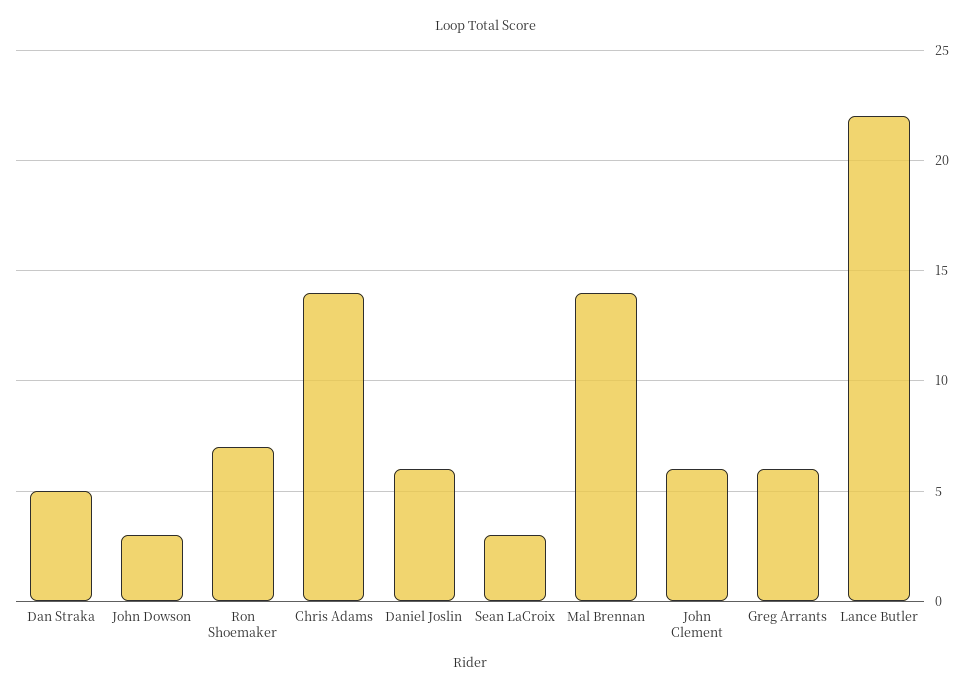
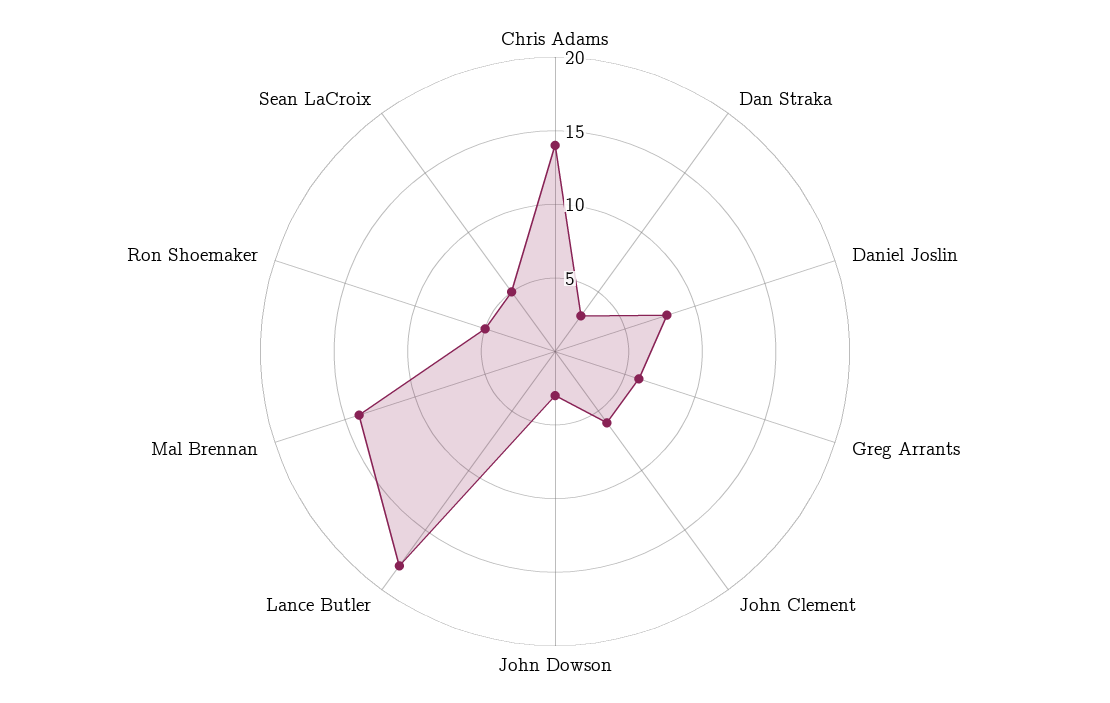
Dan Straka: 5 -> 3
Ron Shoemaker: 7 -> 5
Daniel Joslin: 6 -> 8
Sean LaCroix: 3 -> 5
Lance Butler: 22 -> 18

